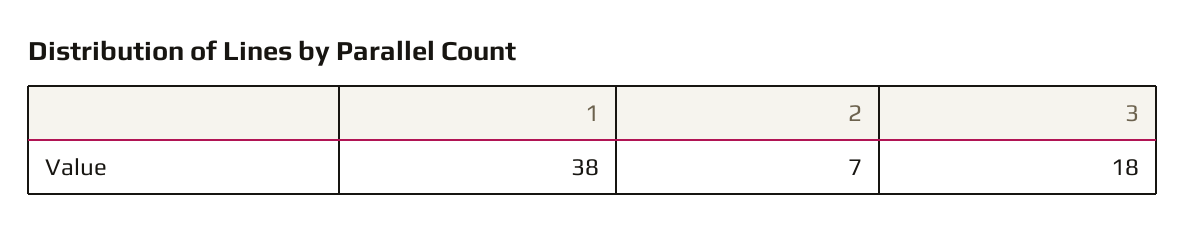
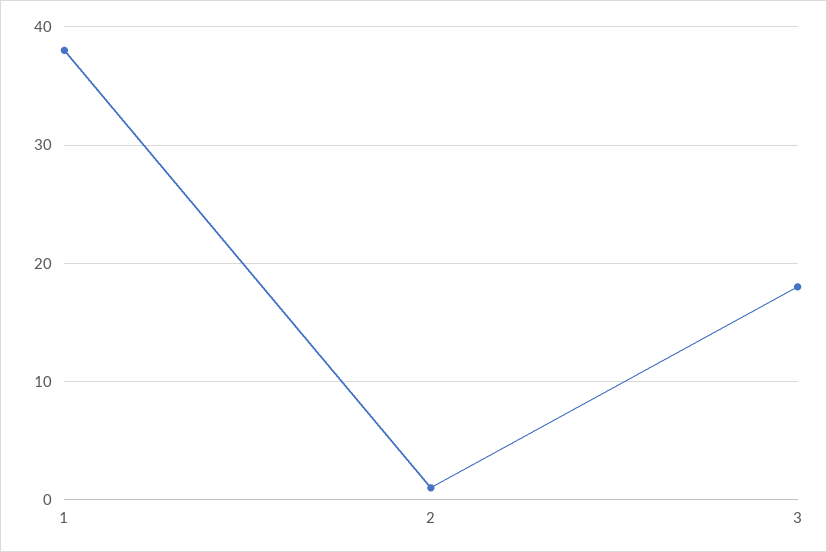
2: 7 -> 1

